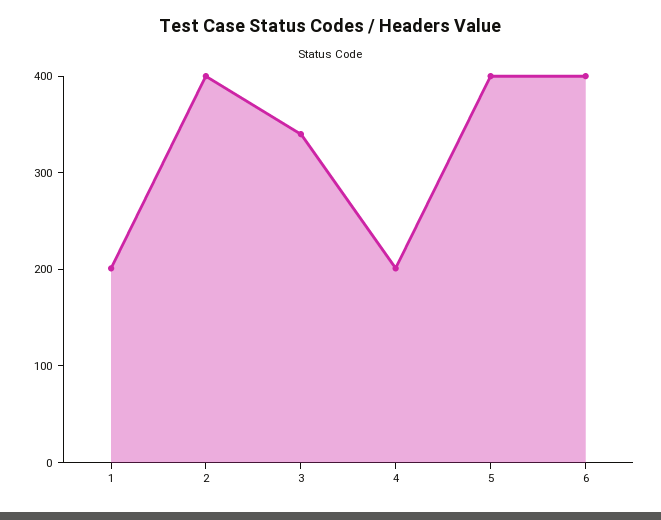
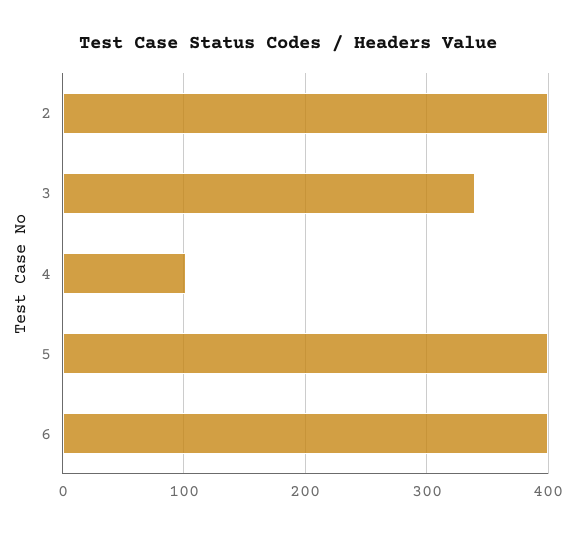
1: 200 -> none
4: 200 -> 100

